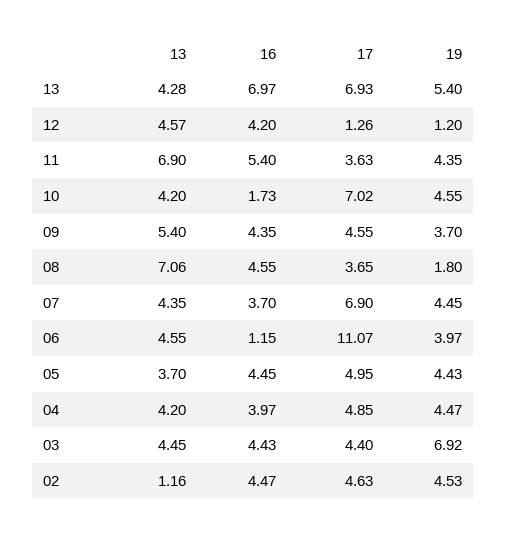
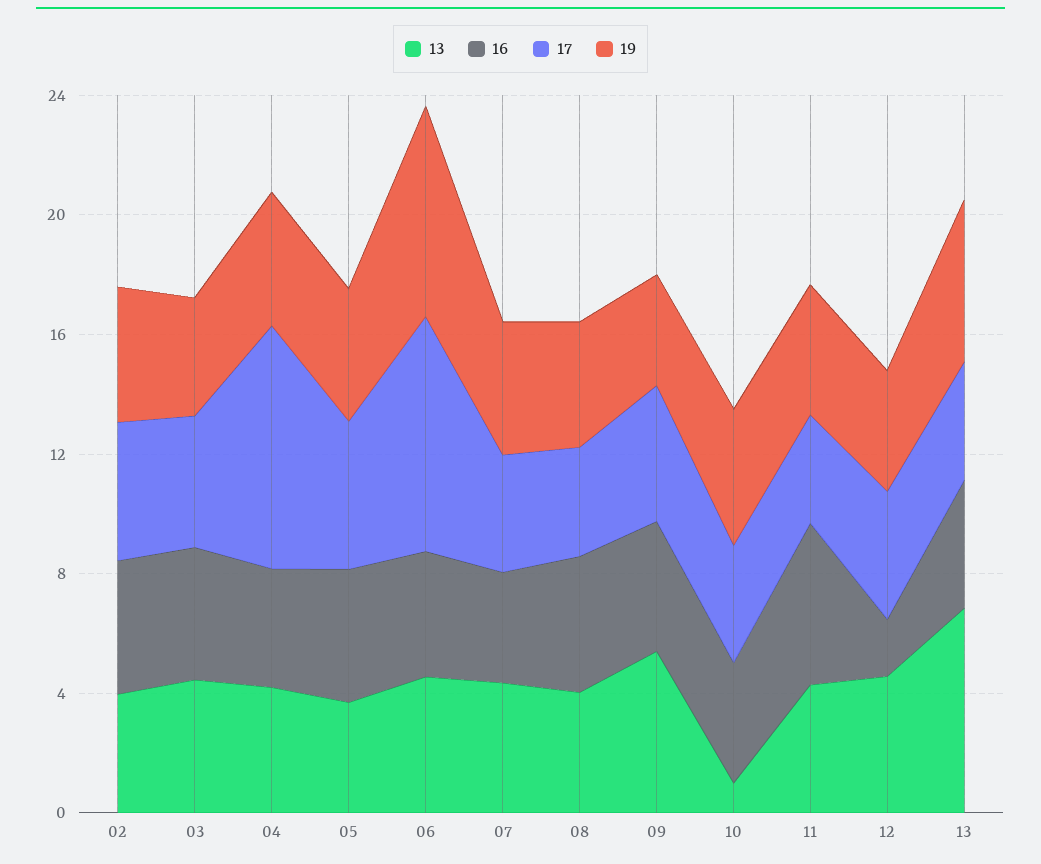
13, 13: 4.28 -> 7
16, 13: 6.97 -> 4
17, 13: 6.93 -> 4
16, 12: 4.2 -> 2
17, 12: 1.26 -> 4
19, 12: 1.2 -> 4
13, 11: 6.9 -> 4
13, 10: 4.2 -> 1
16, 10: 1.73 -> 4
17, 10: 7.02 -> 4
13, 08: 7.06 -> 4
19, 08: 1.8 -> 4
17, 07: 6.9 -> 4
16, 06: 1.15 -> 4
17, 06: 11.07 -> 8
19, 06: 3.97 -> 7
17, 04: 4.85 -> 8
19, 03: 6.92 -> 4
13, 02: 1.16 -> 4

